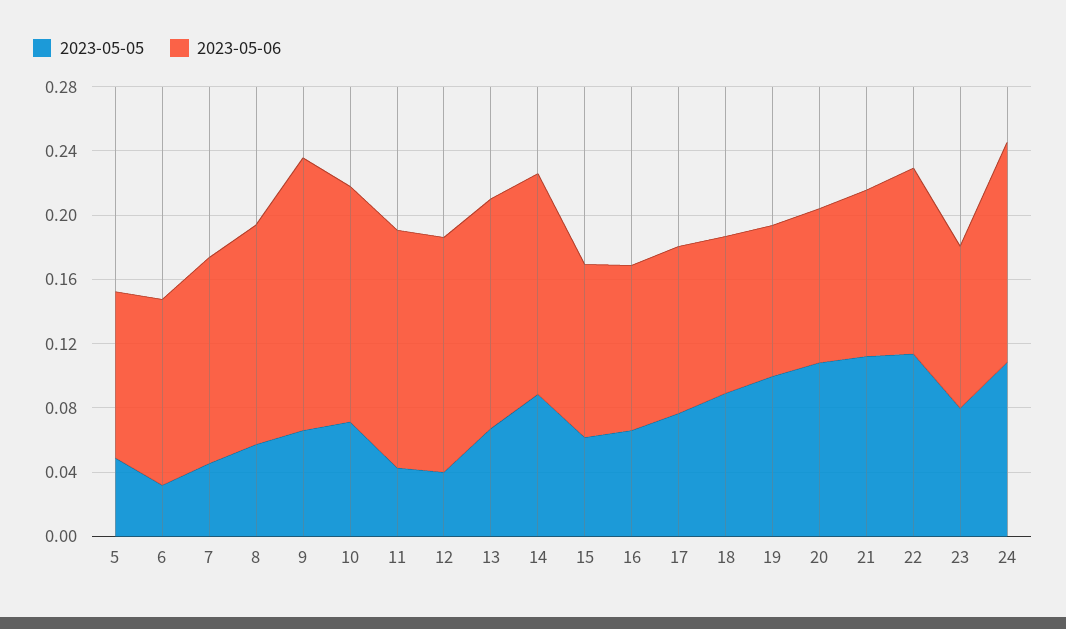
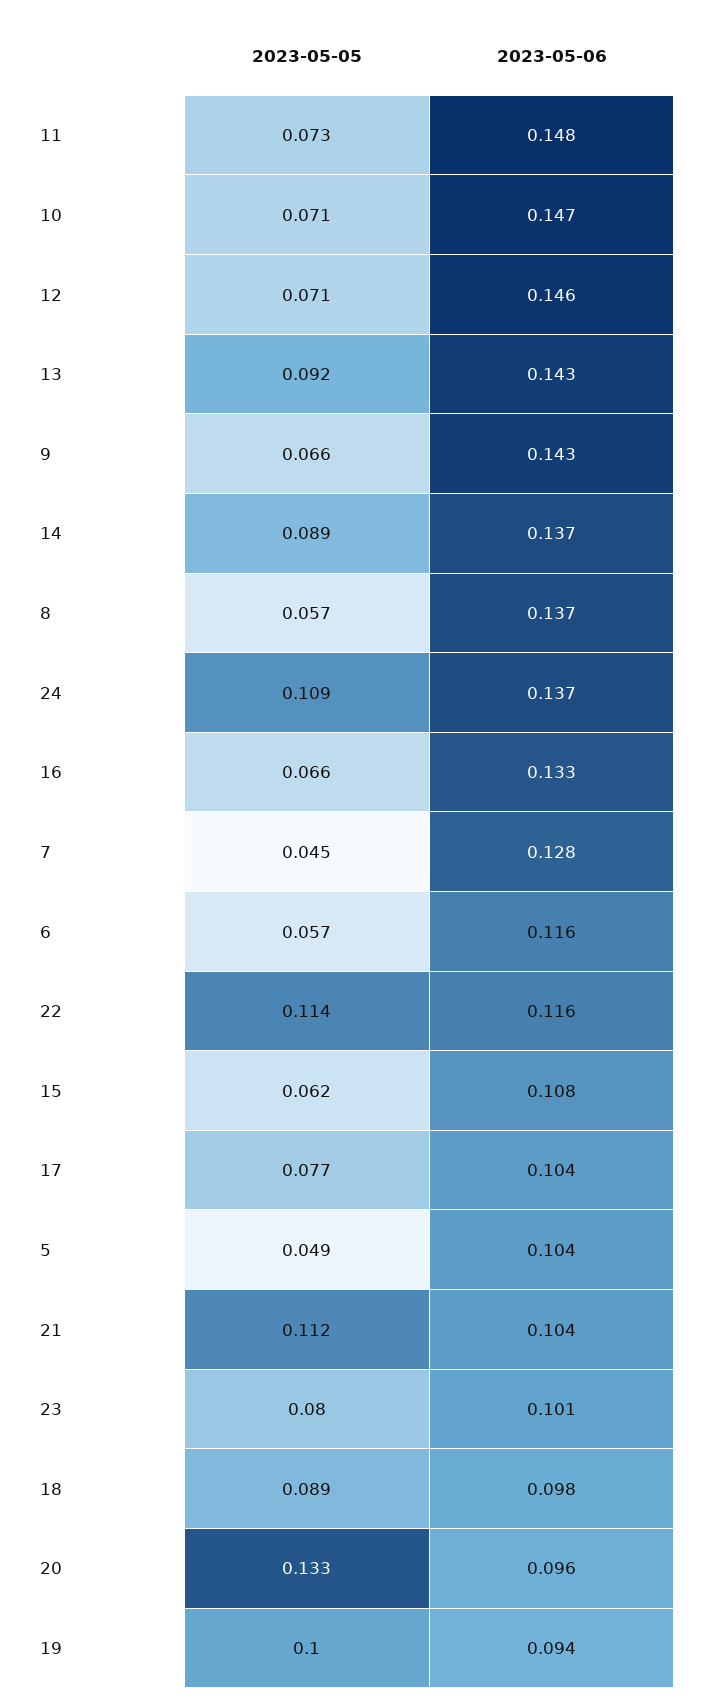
2023-05-05, 6: 0.03 -> 0.057
2023-05-06, 9: 0.17 -> 0.143
2023-05-05, 11: 0.04 -> 0.073
2023-05-05, 12: 0.04 -> 0.071
2023-05-05, 13: 0.07 -> 0.092
2023-05-06, 16: 0.1 -> 0.133
2023-05-05, 20: 0.11 -> 0.133

